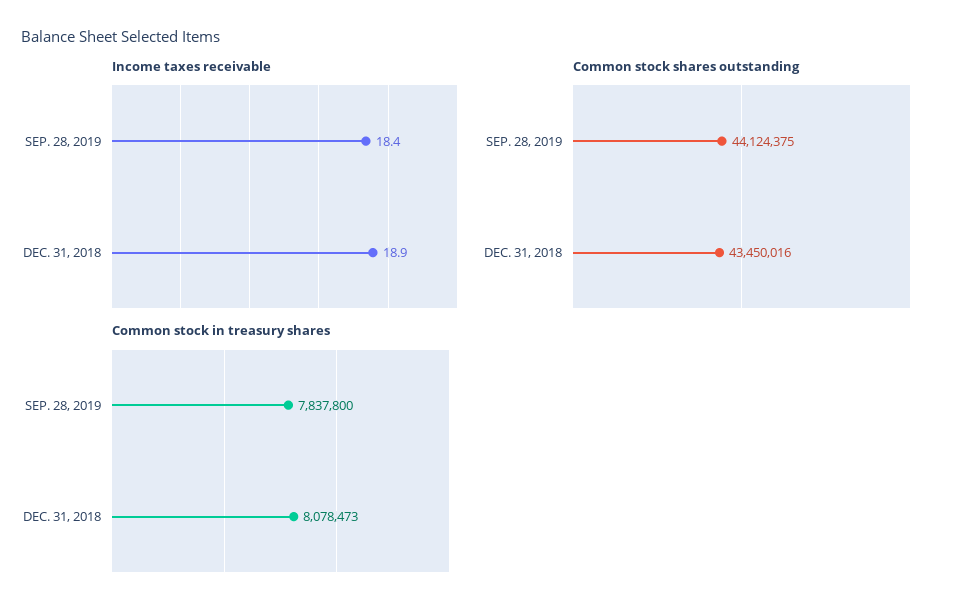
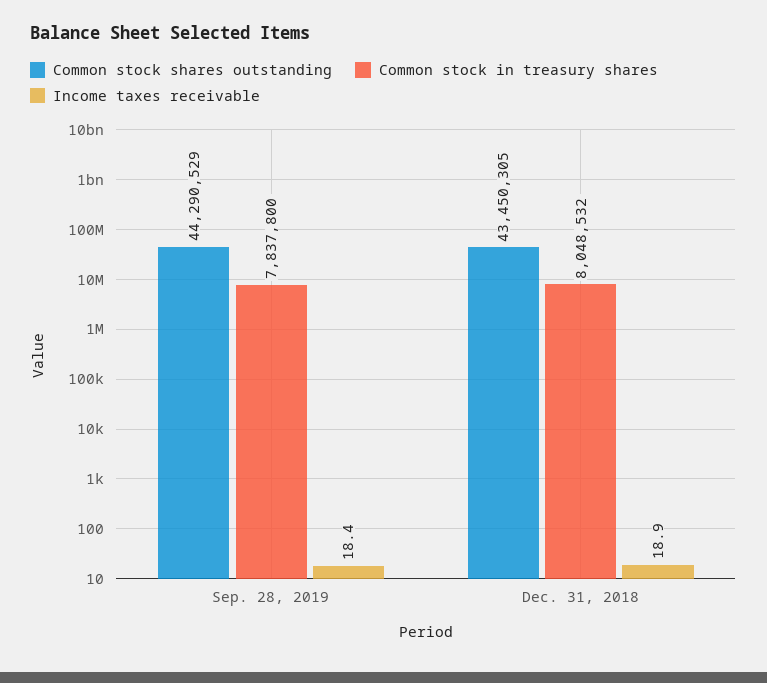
Common stock shares outstanding, SEP. 28, 2019: 44124375 -> 44290529
Common stock shares outstanding, DEC. 31, 2018: 43450016 -> 43450305
Common stock in treasury shares, DEC. 31, 2018: 8078473 -> 8048532

